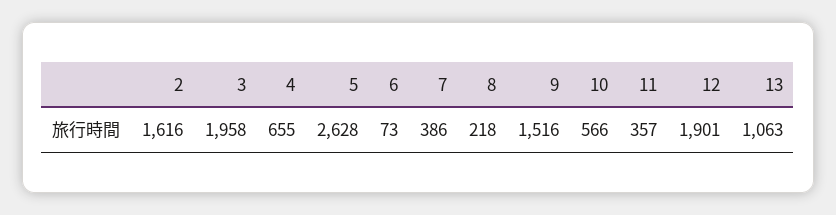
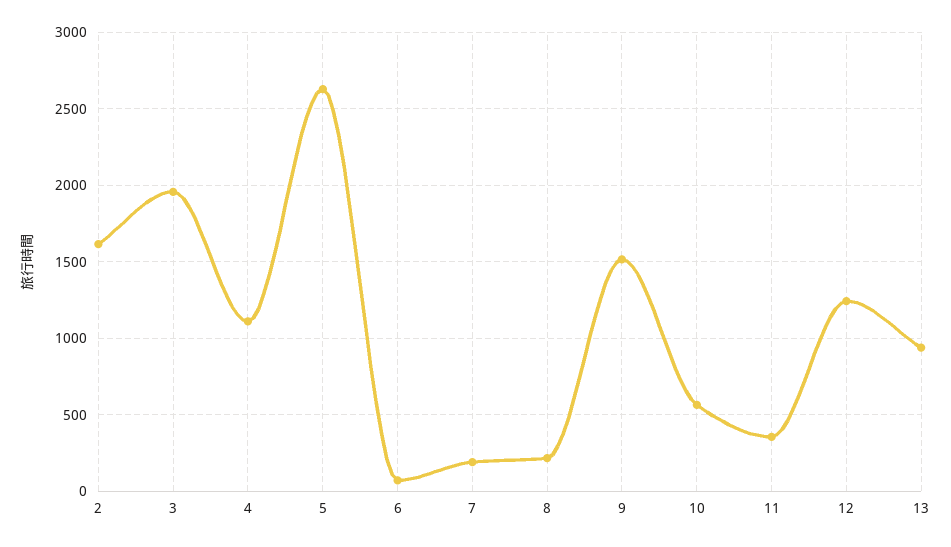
4: 655 -> 1100
7: 386 -> 200
12: 1901 -> 1250
13: 1063 -> 950

